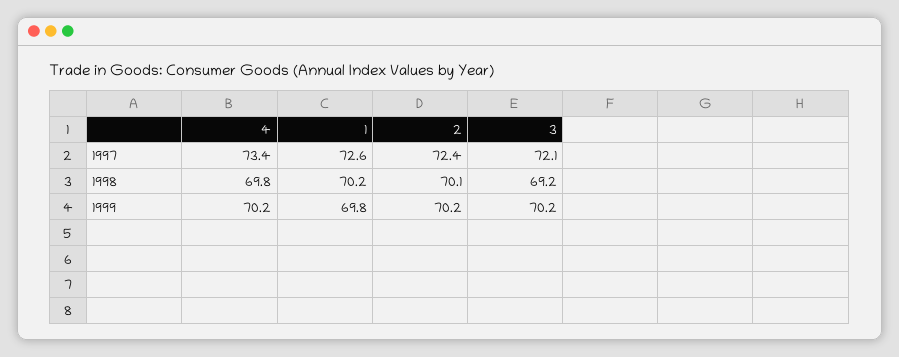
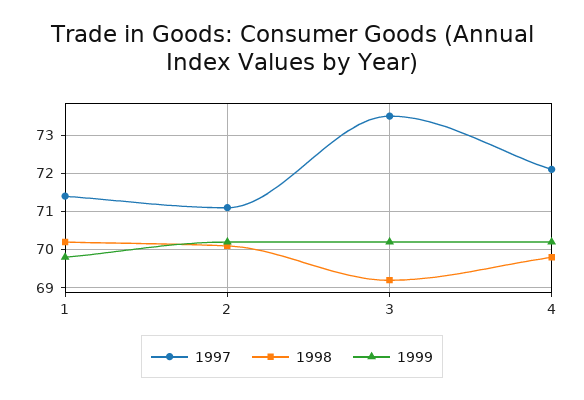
1997, 4: 73.4 -> 72
1997, 1: 72.6 -> 71.5
1997, 2: 72.4 -> 71
1997, 3: 72.1 -> 73.5

